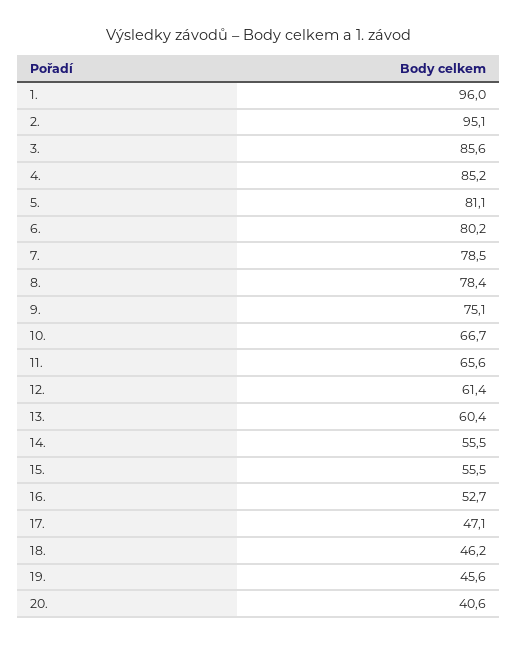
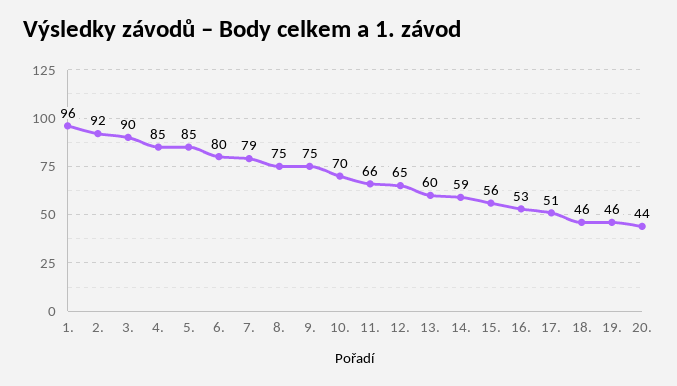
2.: 95.1 -> 92
3.: 85.6 -> 90
5.: 81.1 -> 85
8.: 78.4 -> 75
10.: 66.7 -> 70
12.: 61.4 -> 65
14.: 55.5 -> 59
17.: 47.1 -> 51
20.: 40.6 -> 44

